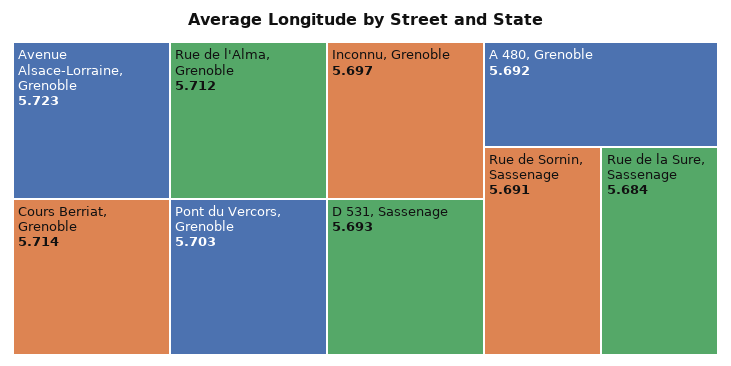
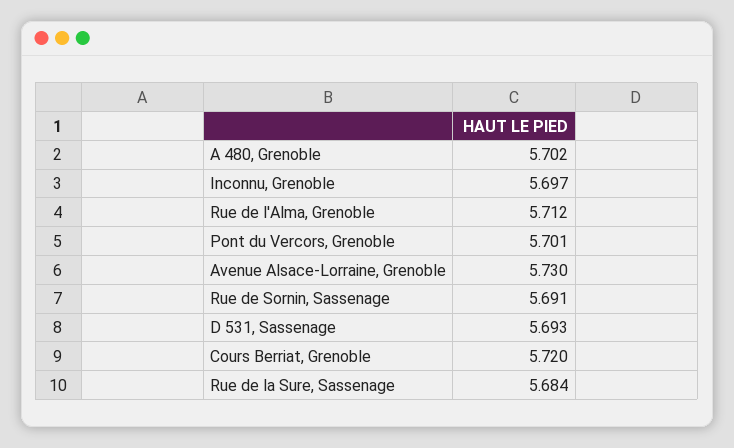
Avenue Alsace-Lorraine, Grenoble: 5.723 -> 5.73
Cours Berriat, Grenoble: 5.714 -> 5.72
Pont du Vercors, Grenoble: 5.703 -> 5.701
A 480, Grenoble: 5.692 -> 5.702

